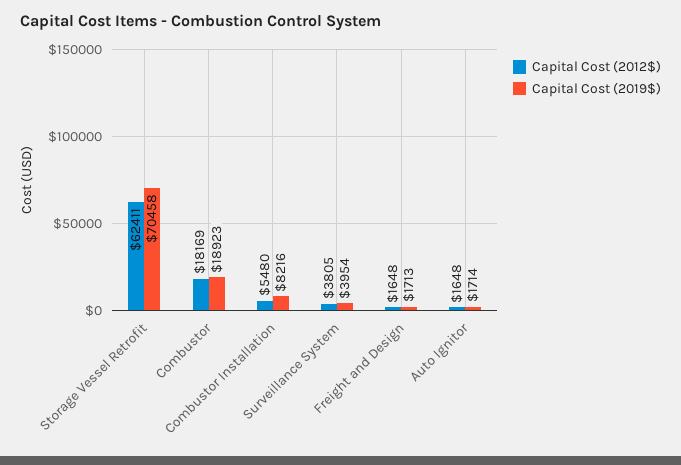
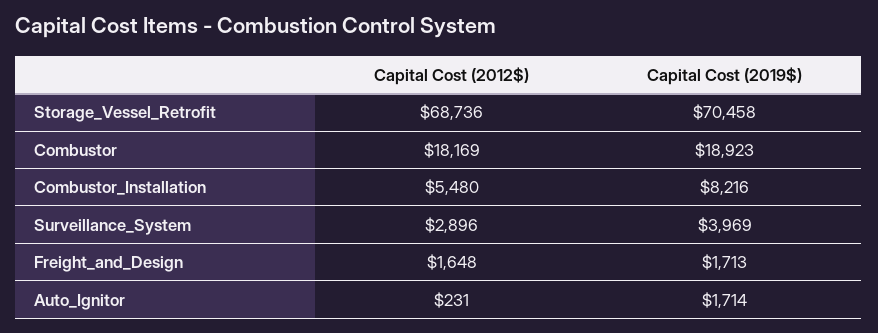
Capital Cost (2012$), Storage Vessel Retrofit: 62411 -> 68736
Capital Cost (2012$), Surveillance System: 3805 -> 2896
Capital Cost (2019$), Surveillance System: 3954 -> 3969
Capital Cost (2012$), Auto Ignitor: 1648 -> 231

